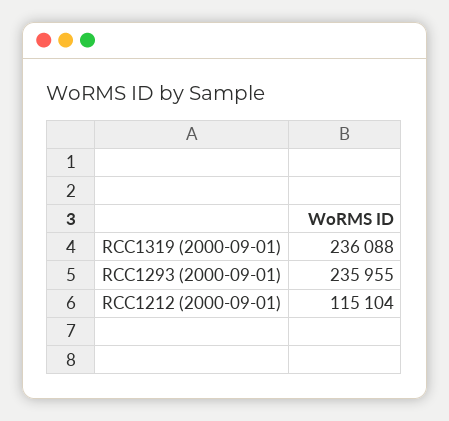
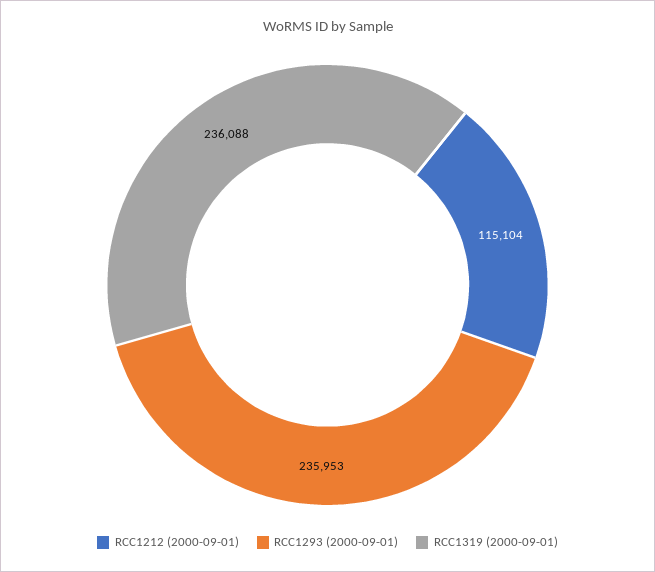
RCC1293 (2000-09-01): 235955 -> 235953

